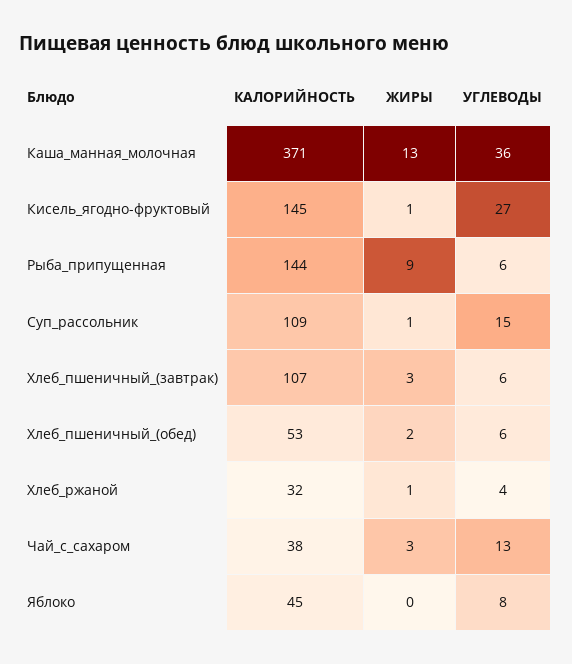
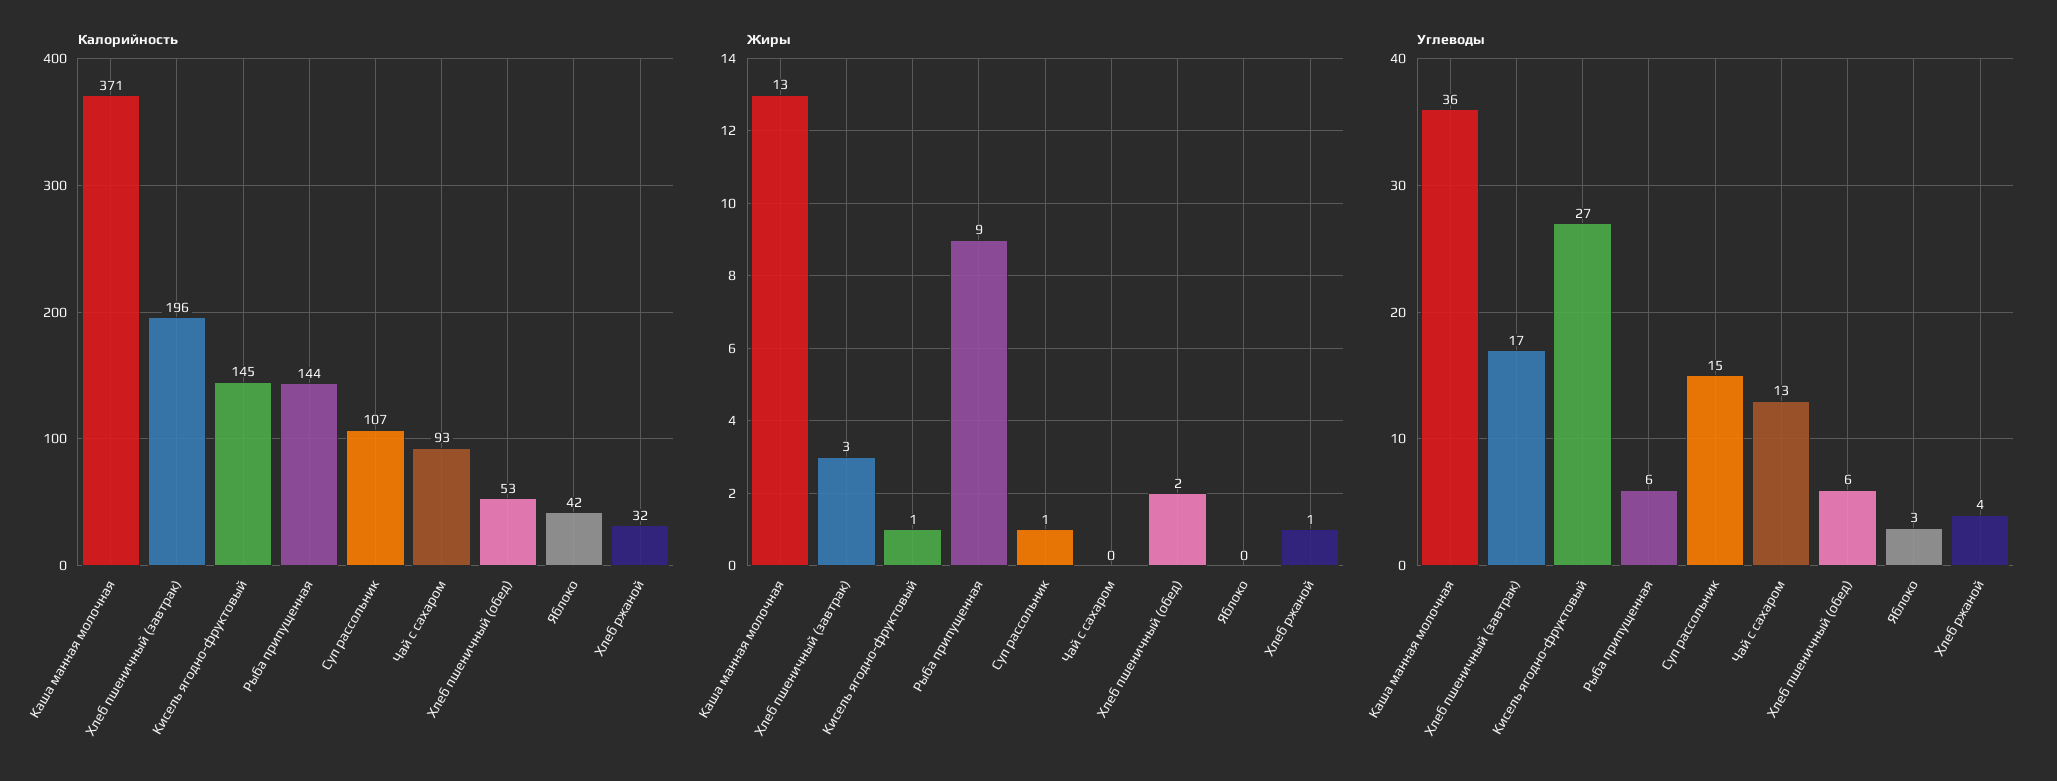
КАЛОРИЙНОСТЬ, Суп_рассольник: 109 -> 107
КАЛОРИЙНОСТЬ, Хлеб_пшеничный_(завтрак): 107 -> 196
УГЛЕВОДЫ, Хлеб_пшеничный_(завтрак): 6 -> 17
КАЛОРИЙНОСТЬ, Чай_с_сахаром: 38 -> 93
ЖИРЫ, Чай_с_сахаром: 3 -> 0
КАЛОРИЙНОСТЬ, Яблоко: 45 -> 42
УГЛЕВОДЫ, Яблоко: 8 -> 3

